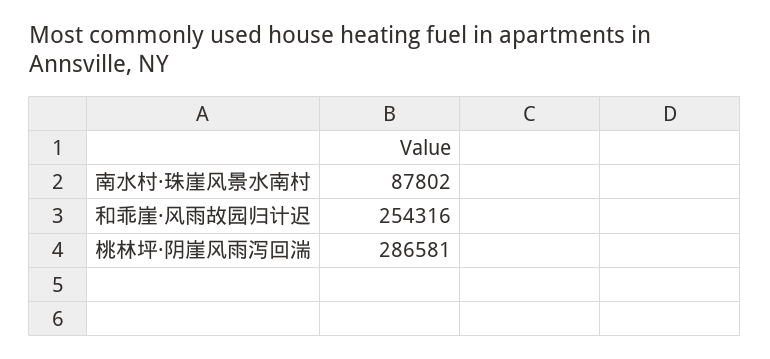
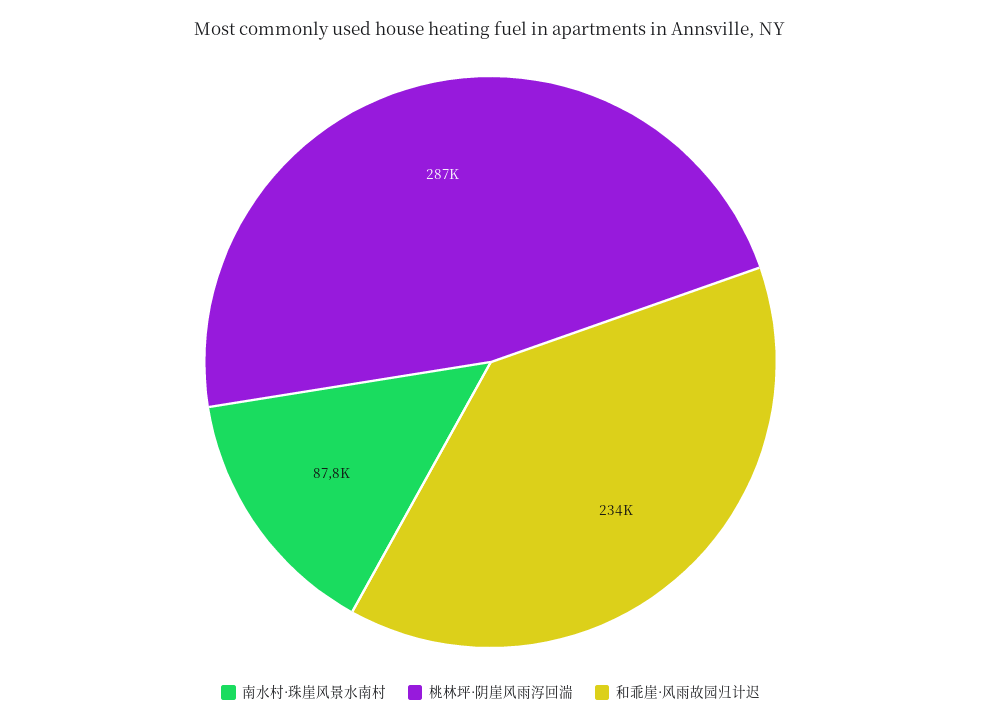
和乖崖·风雨故园归计迟: 254316 -> 234000

